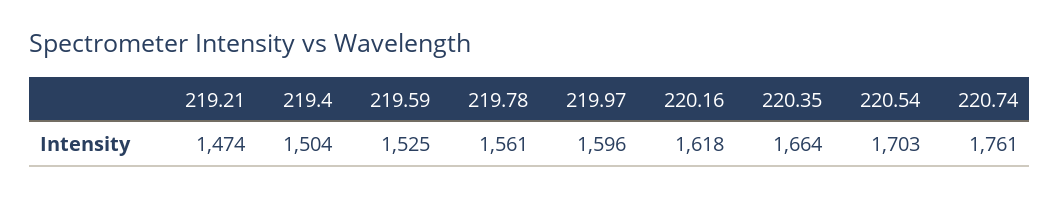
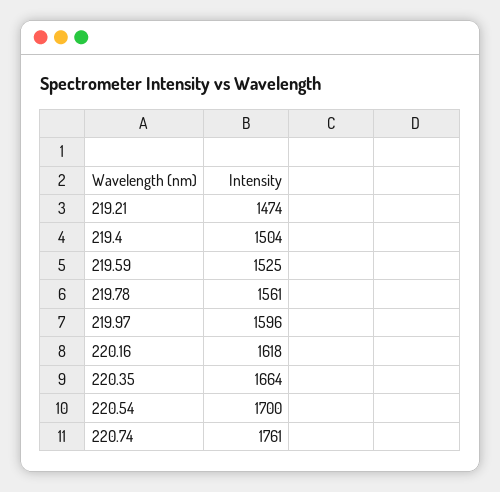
220.54: 1703 -> 1700

